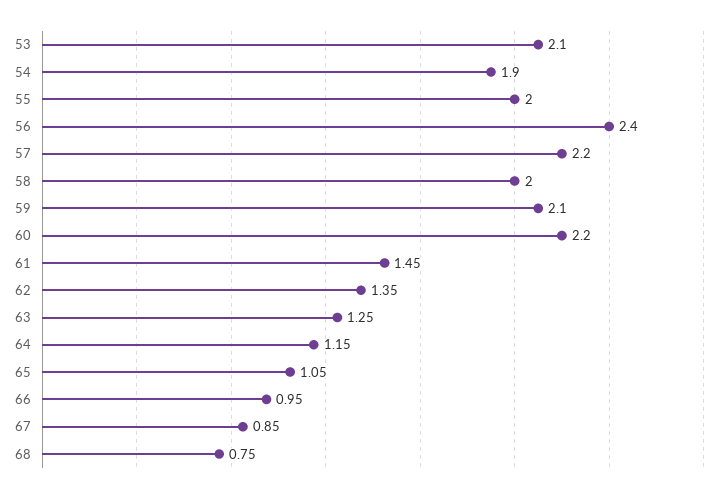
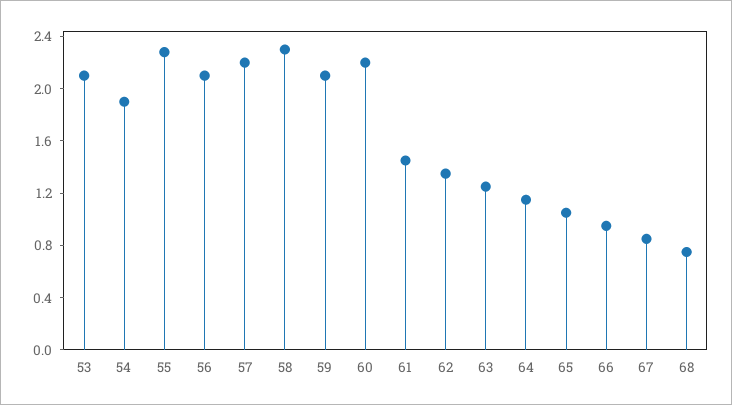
55: 2 -> 2.3
56: 2.4 -> 2.1
58: 2 -> 2.3

